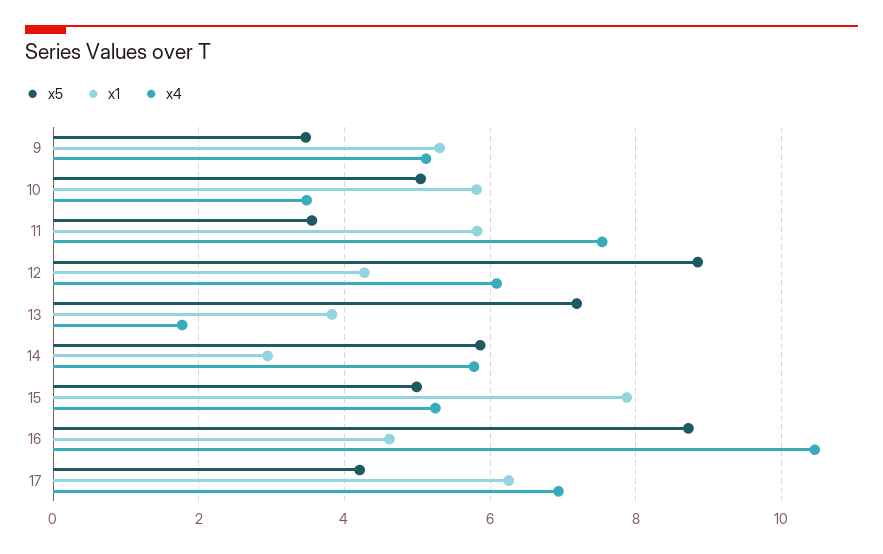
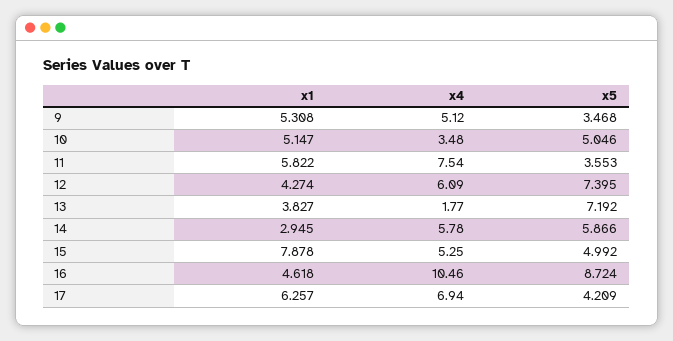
x1, 10: 5.8 -> 5.147
x5, 12: 8.8 -> 7.395

